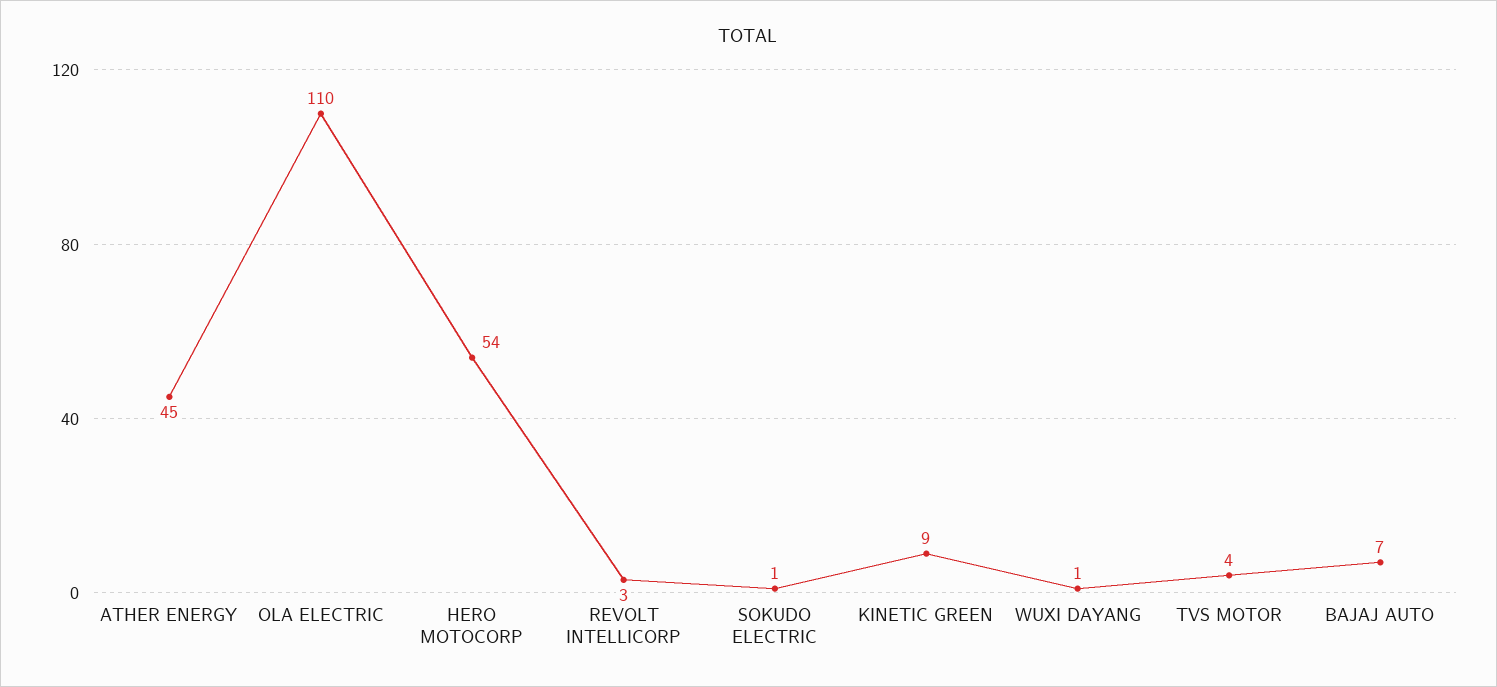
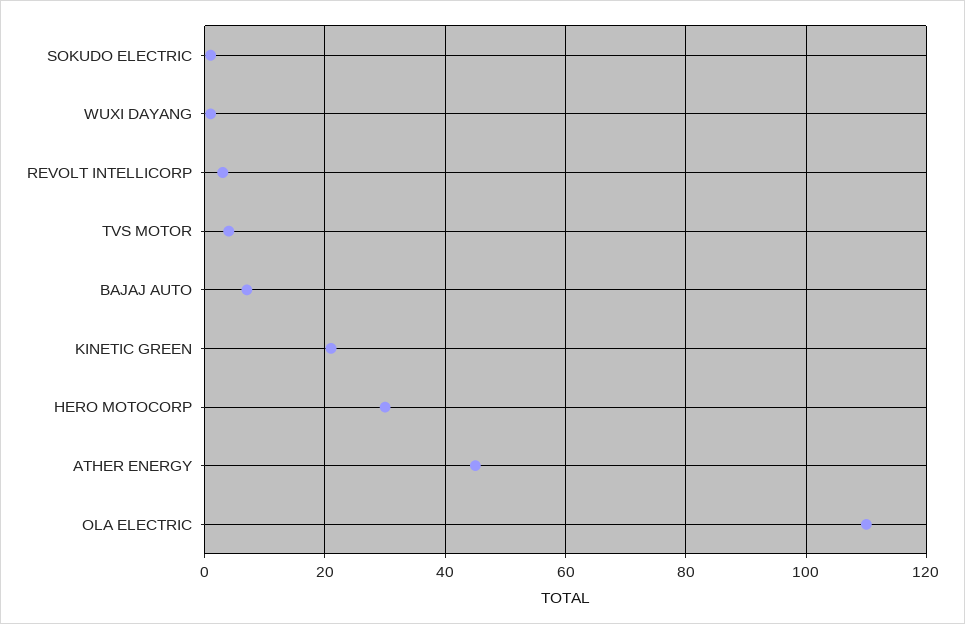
HERO MOTOCORP: 54 -> 30
KINETIC GREEN: 9 -> 20

